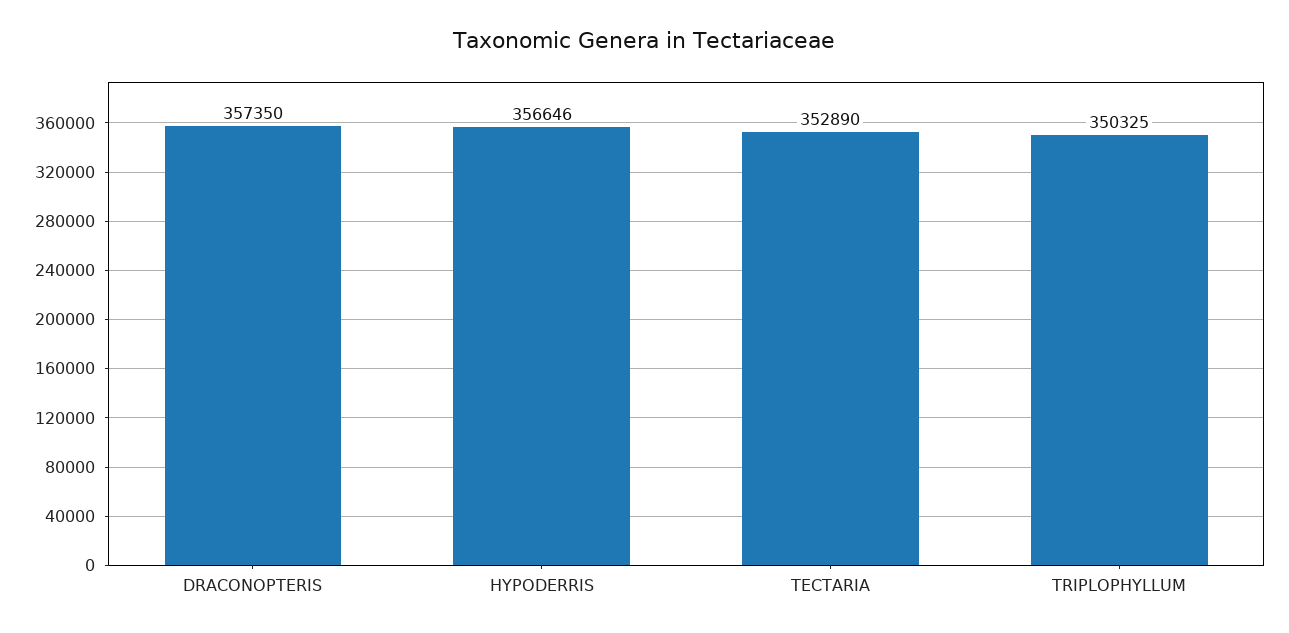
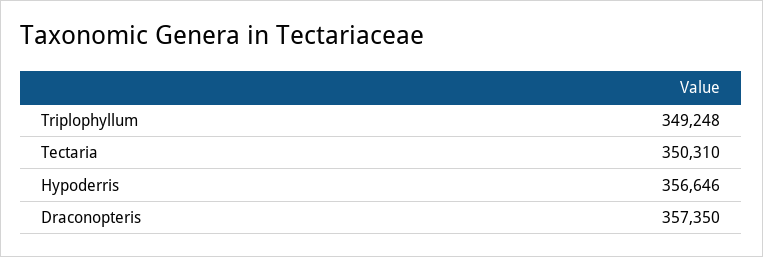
TECTARIA: 352890 -> 350310
TRIPLOPHYLLUM: 350325 -> 349248

